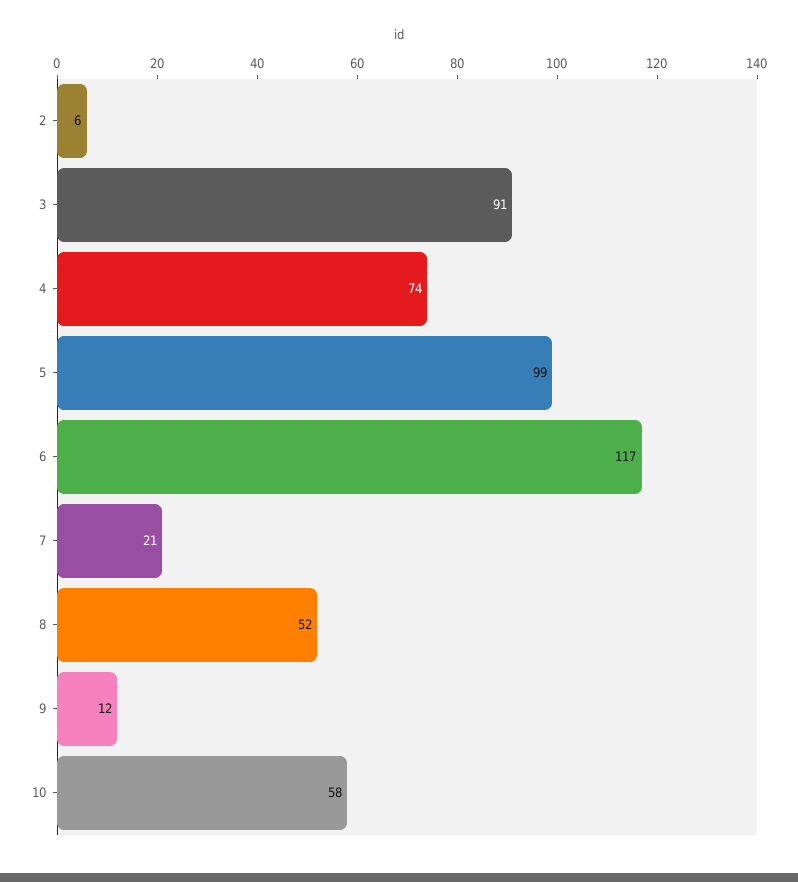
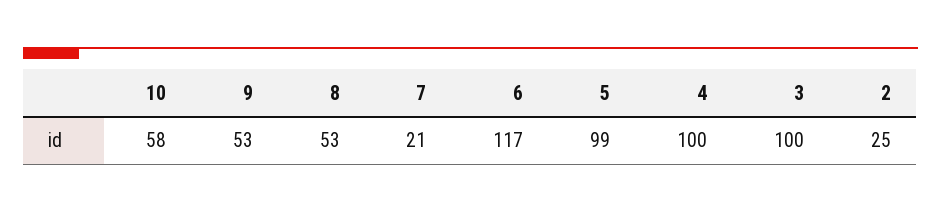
2: 6 -> 25
3: 91 -> 100
4: 74 -> 100
8: 52 -> 53
9: 12 -> 53

